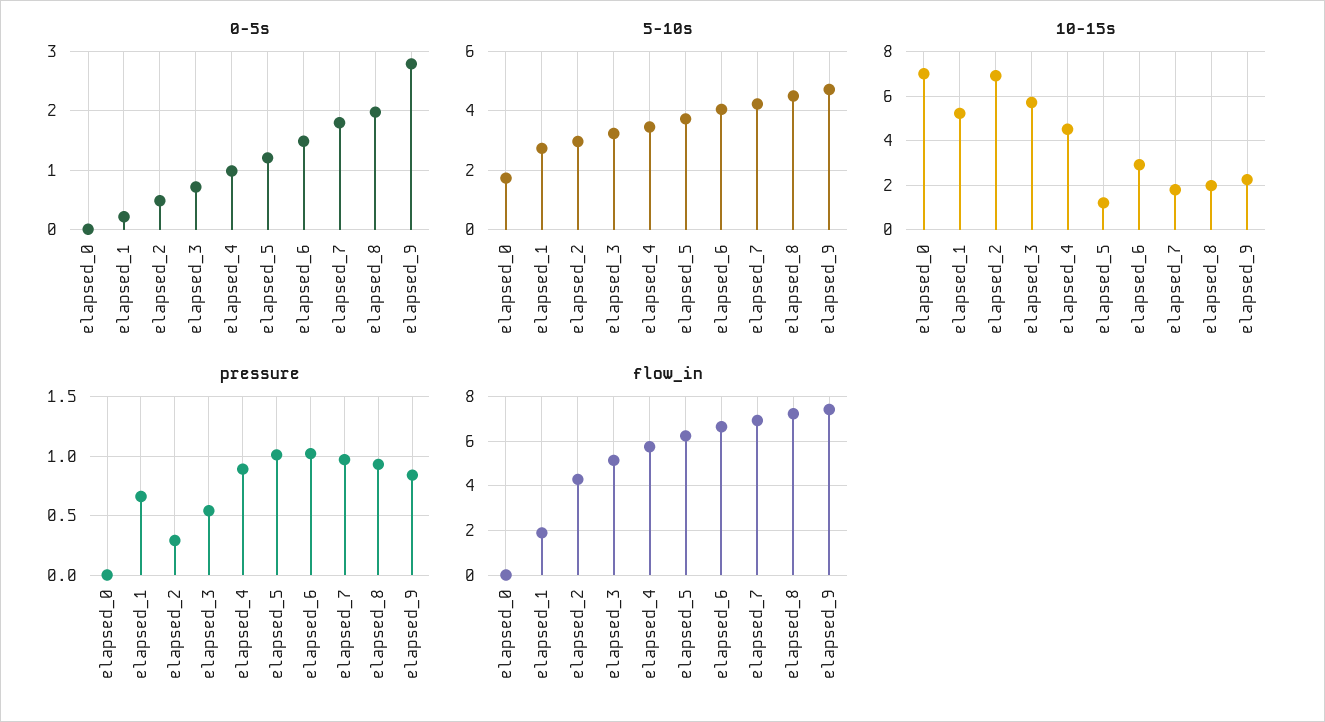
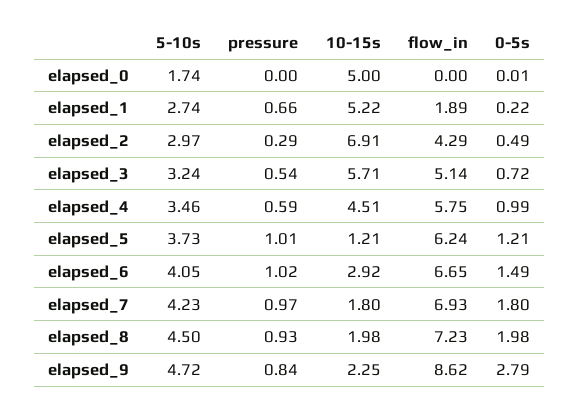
10-15s, elapsed_0: 7 -> 5
pressure, elapsed_4: 0.9 -> 0.59
flow_in, elapsed_9: 7.5 -> 8.62

